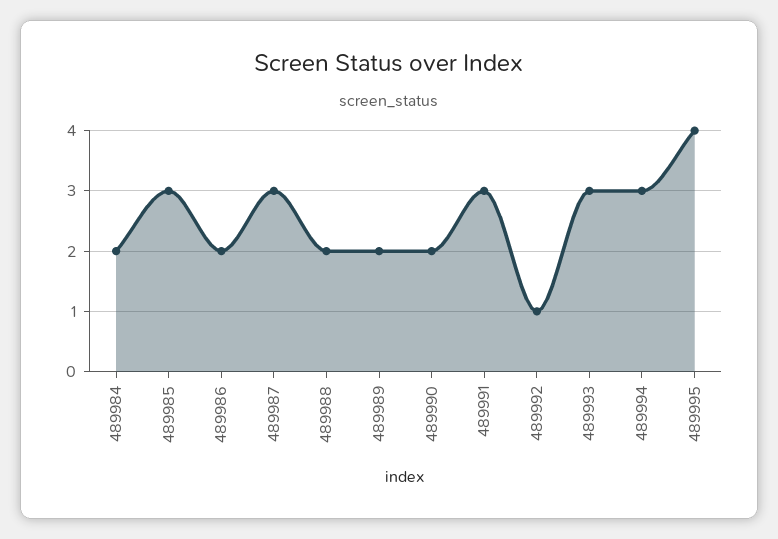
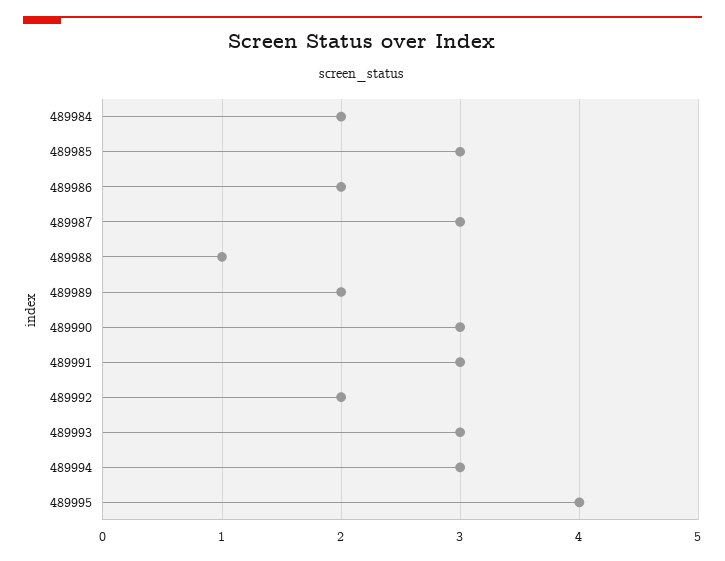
489988: 2 -> 1
489990: 2 -> 3
489992: 1 -> 2

